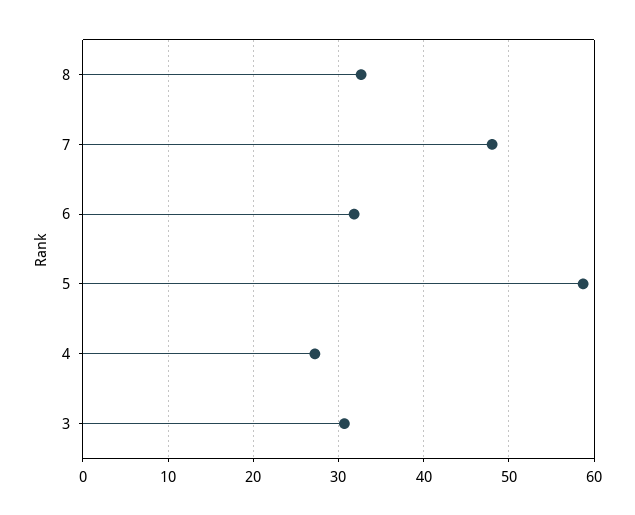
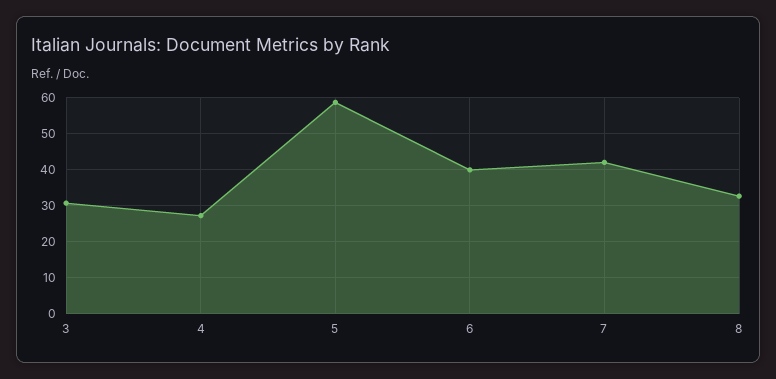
7: 48 -> 42
6: 32 -> 40

